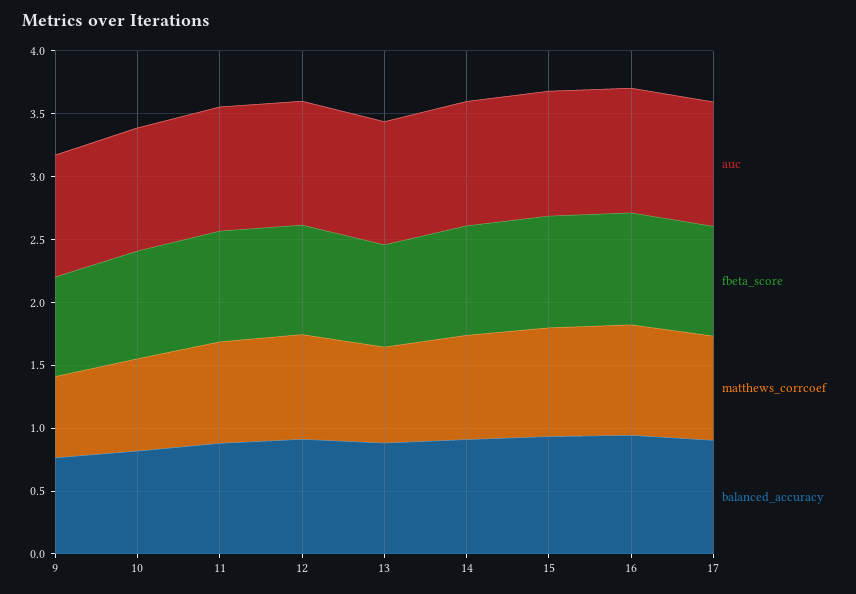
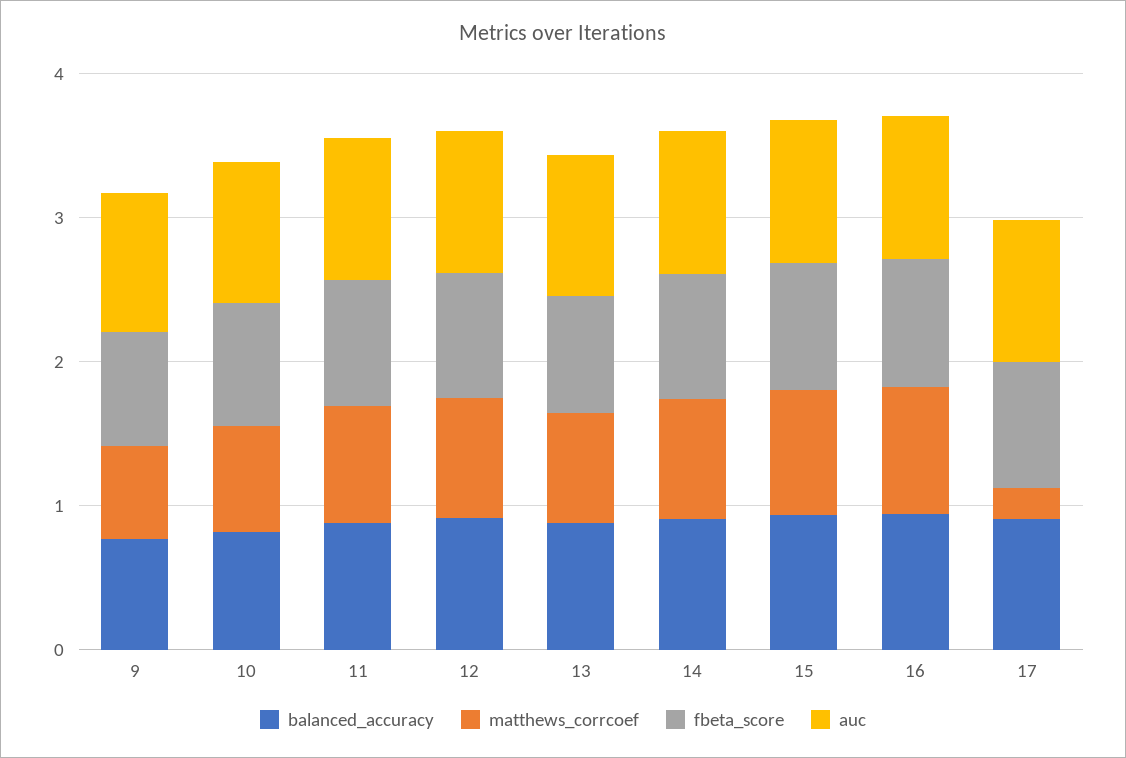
matthews_corrcoef, 17: 0.8 -> 0.2

